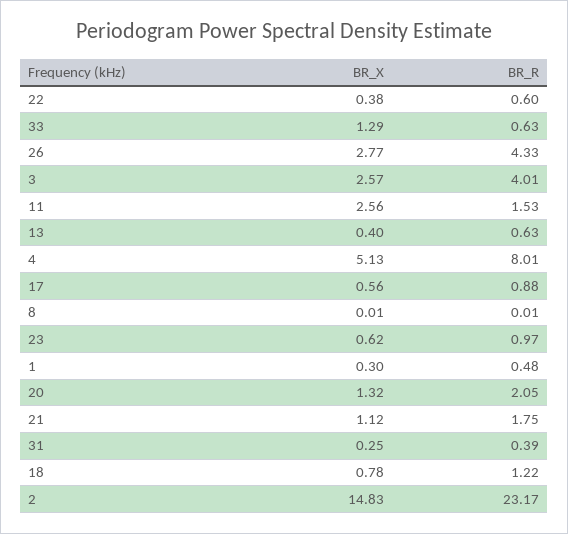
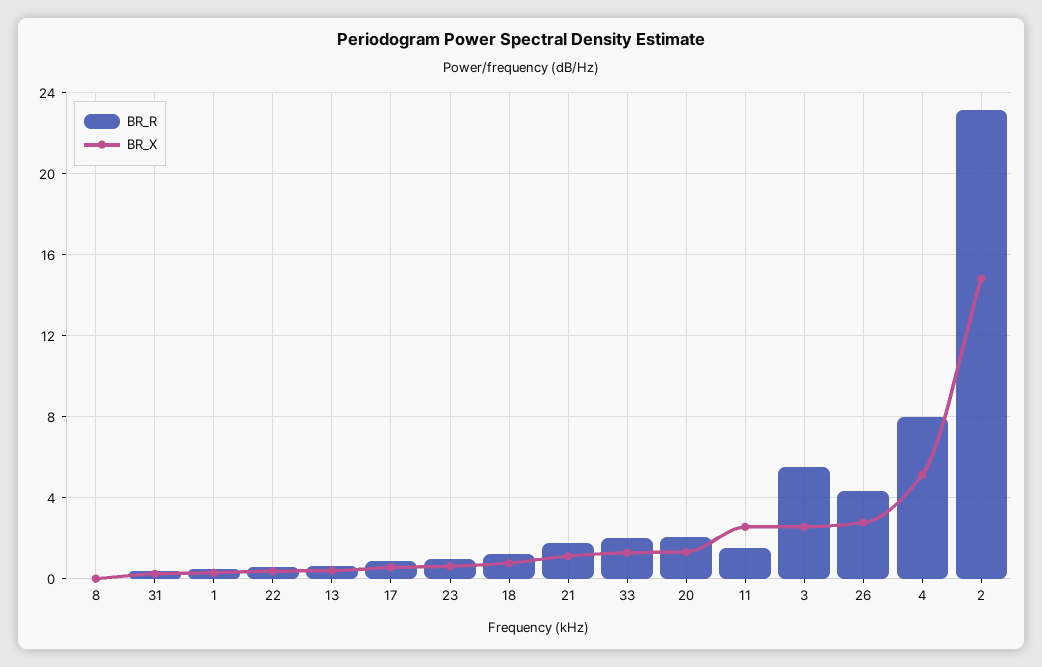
BR_R, 33: 0.63 -> 2
BR_R, 3: 4.01 -> 5.5

